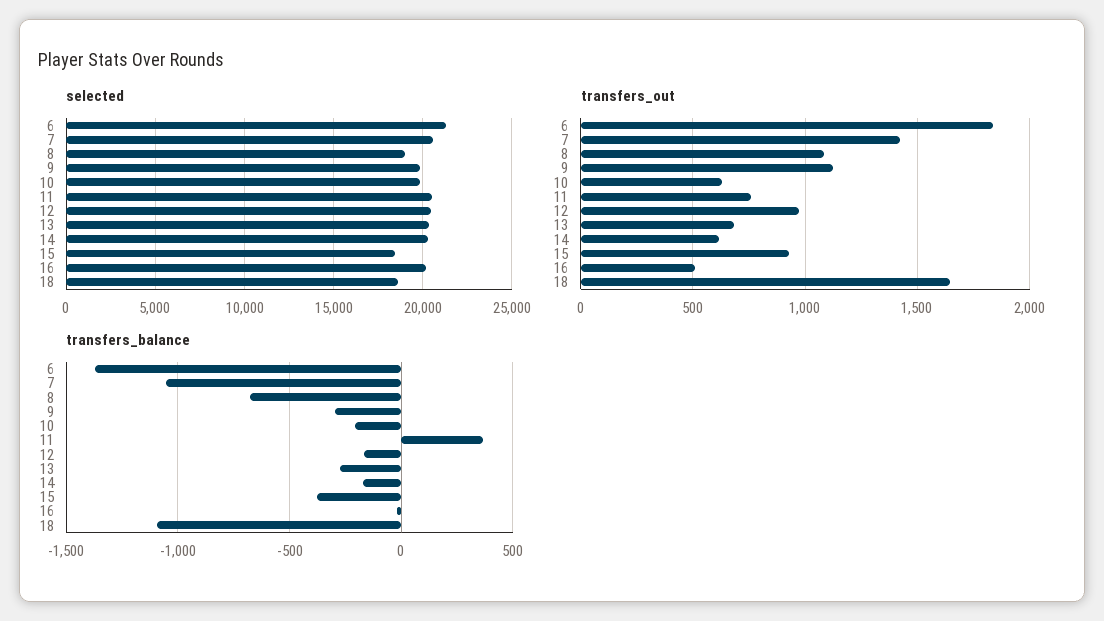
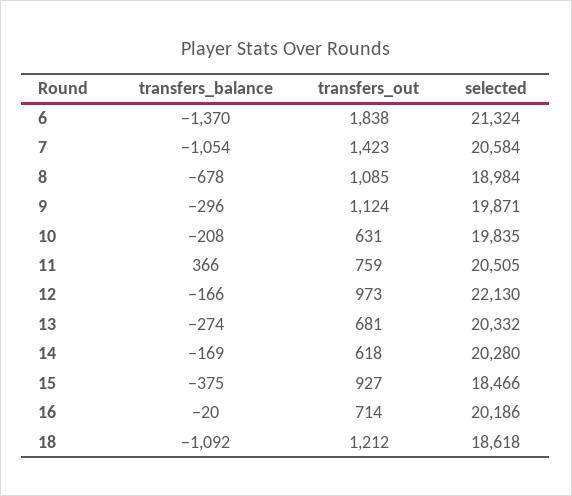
selected, 12: 20500 -> 22130
transfers_out, 16: 500 -> 714
transfers_out, 18: 1650 -> 1212

